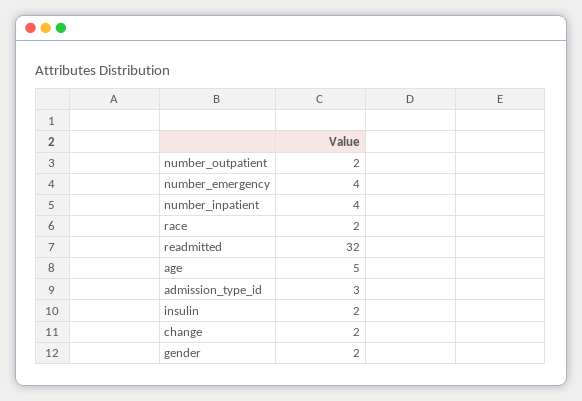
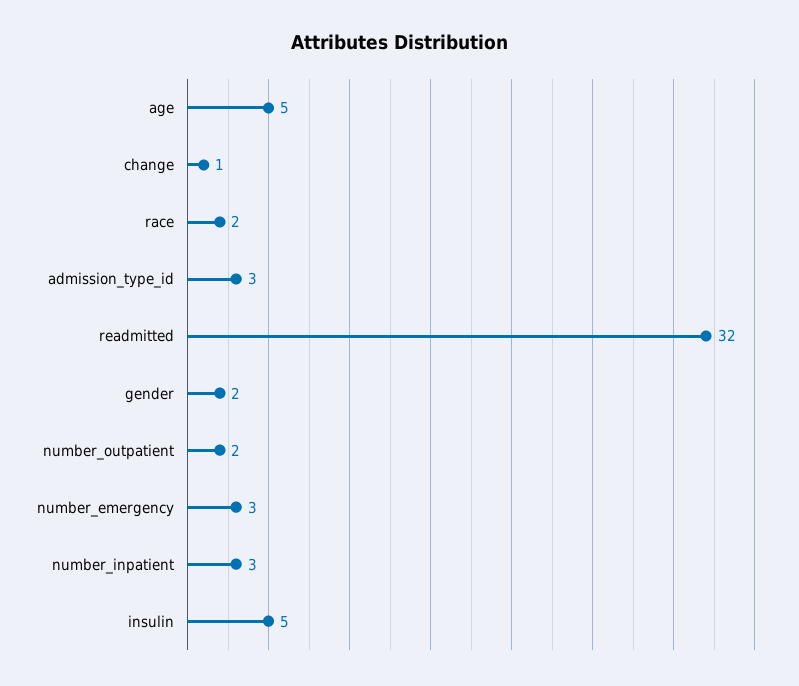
number_emergency: 4 -> 3
number_inpatient: 4 -> 3
insulin: 2 -> 5
change: 2 -> 1

